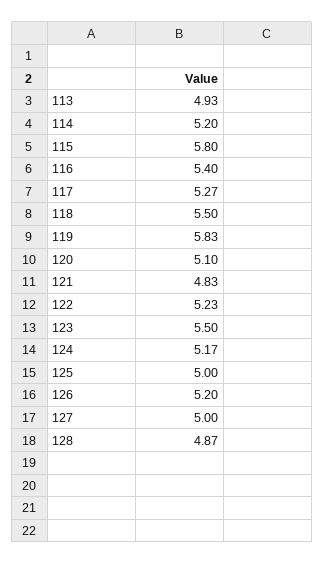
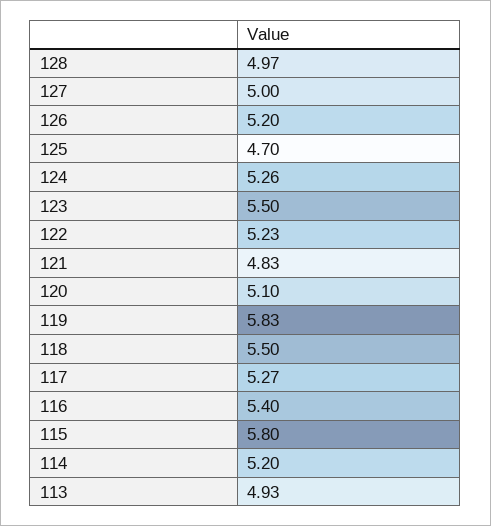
124: 5.17 -> 5.26
125: 5 -> 4.7
128: 4.87 -> 4.97

